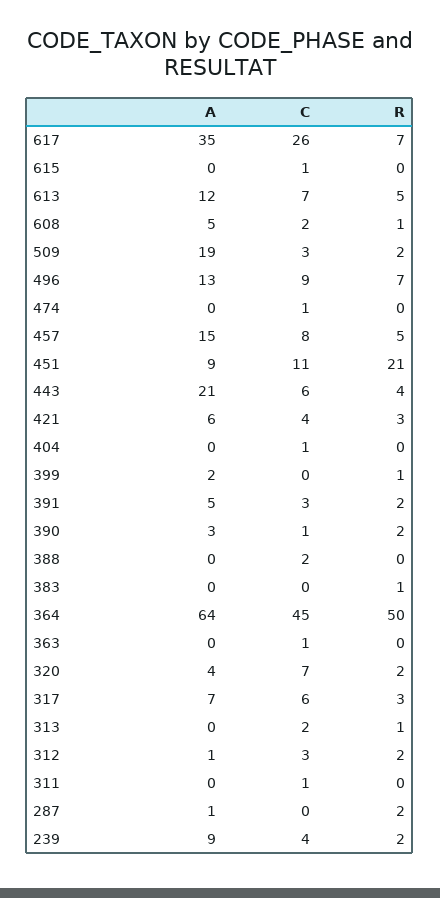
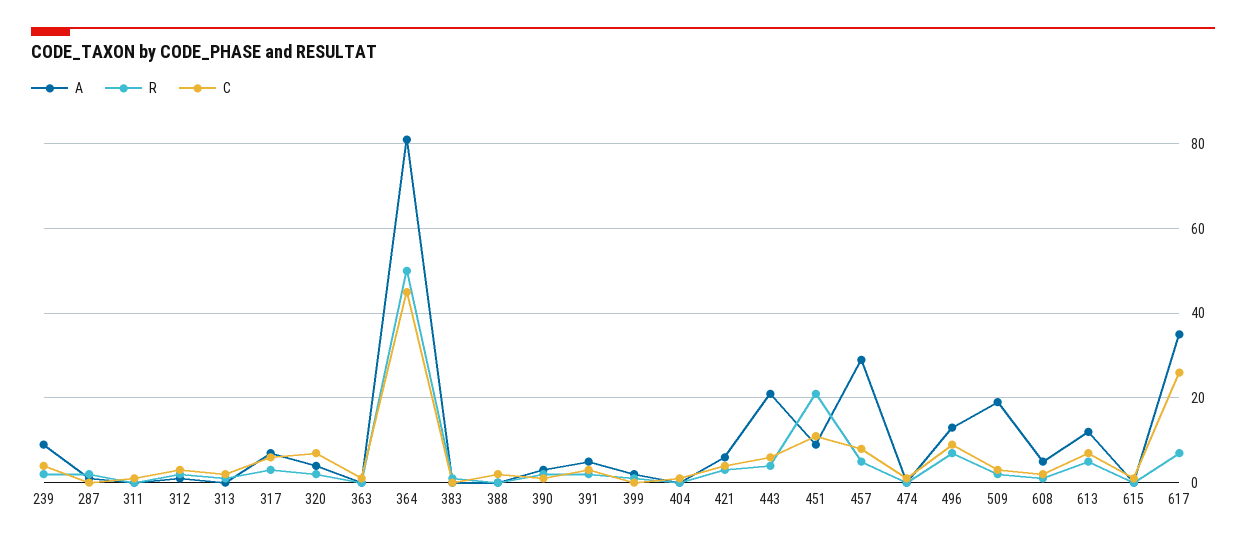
A, 457: 15 -> 30
A, 364: 64 -> 80

